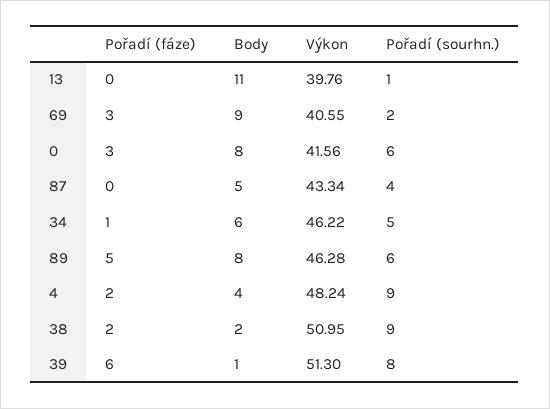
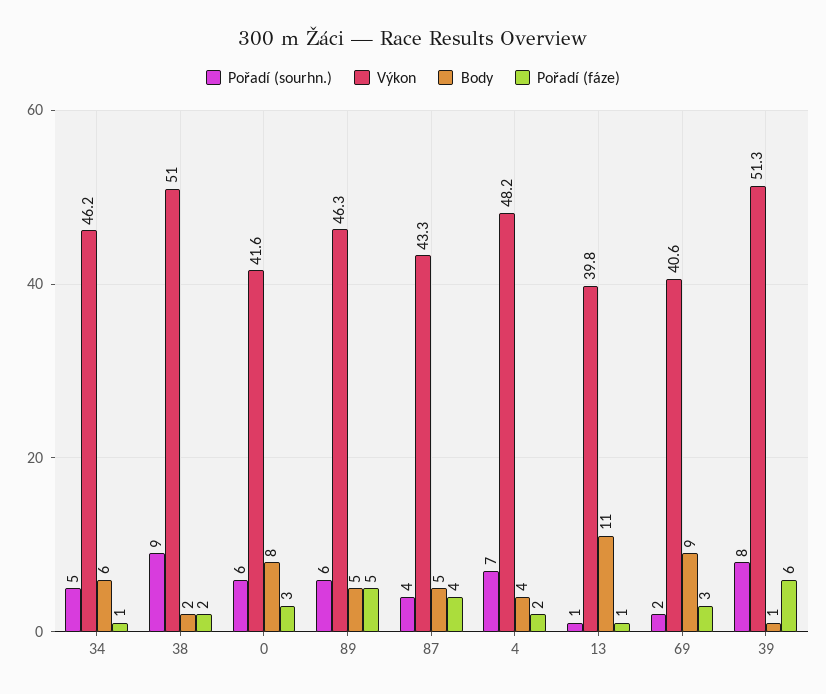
Pořadí (fáze), 13: 0 -> 1
Pořadí (fáze), 87: 0 -> 4
Body, 89: 8 -> 5
Pořadí (sourhn.), 4: 9 -> 7

